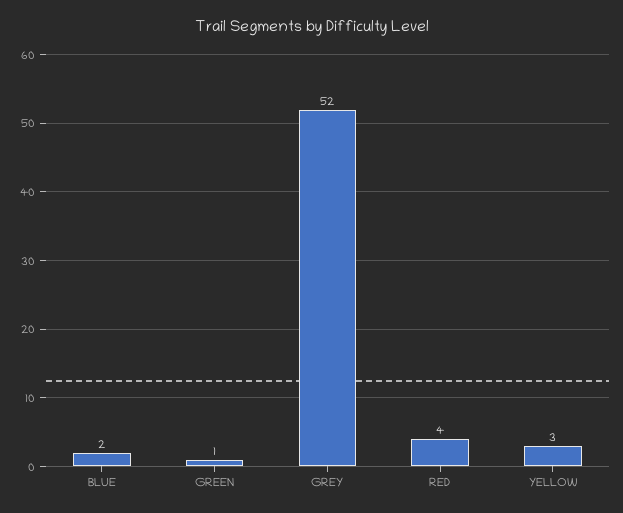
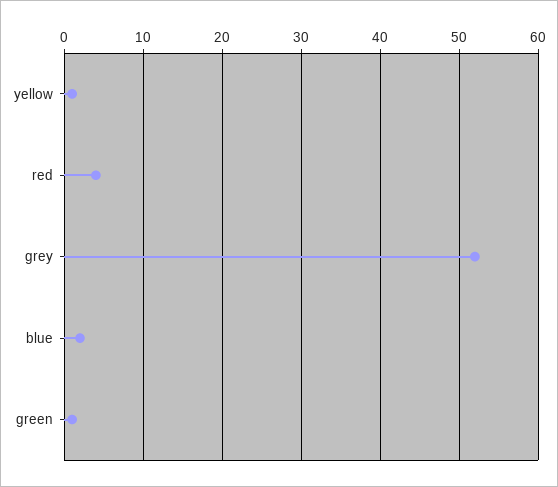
YELLOW: 3 -> 1

